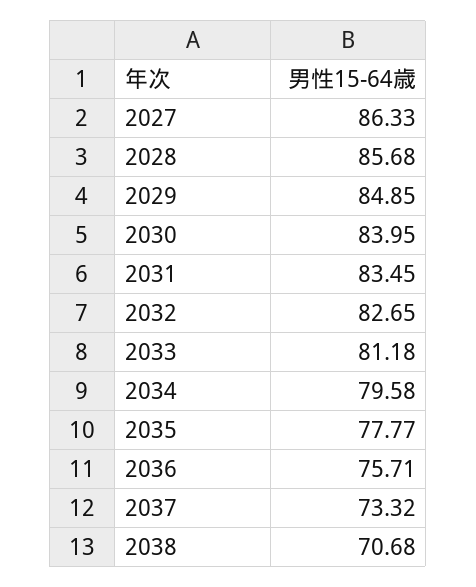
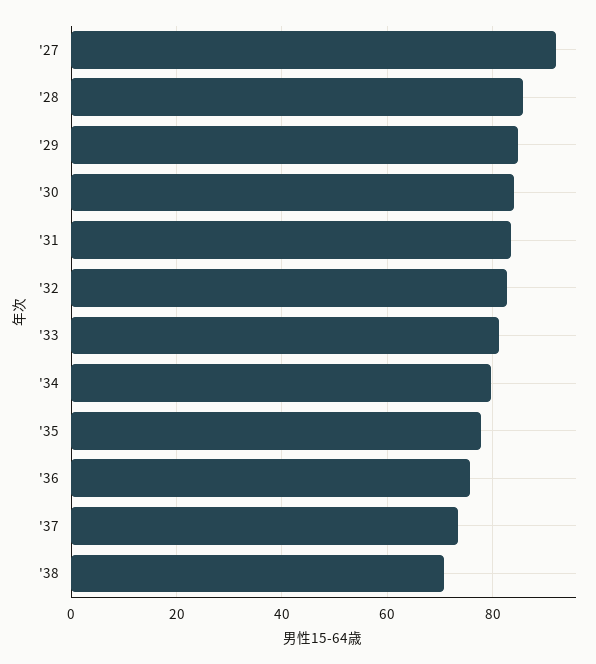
2027: 86.33 -> 92

